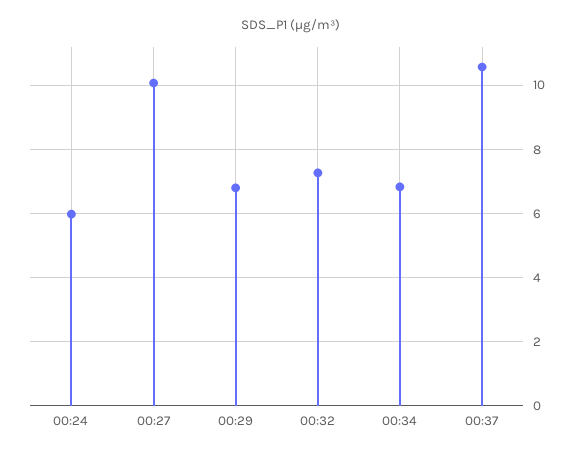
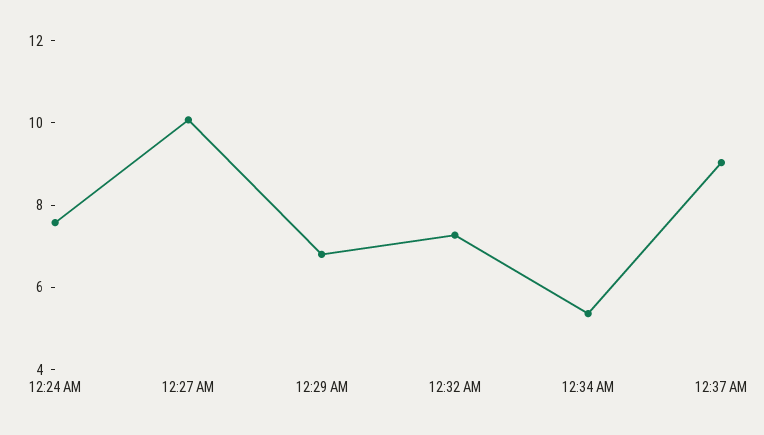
00:24: 6 -> 7.5
00:34: 6.8 -> 5.5
00:37: 10.6 -> 9

